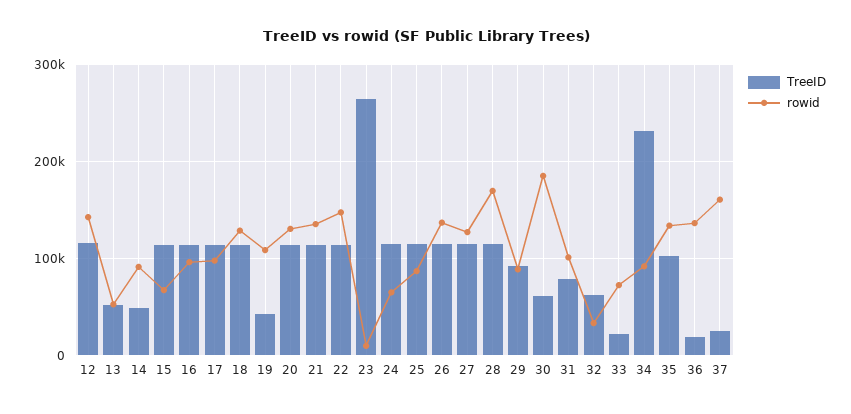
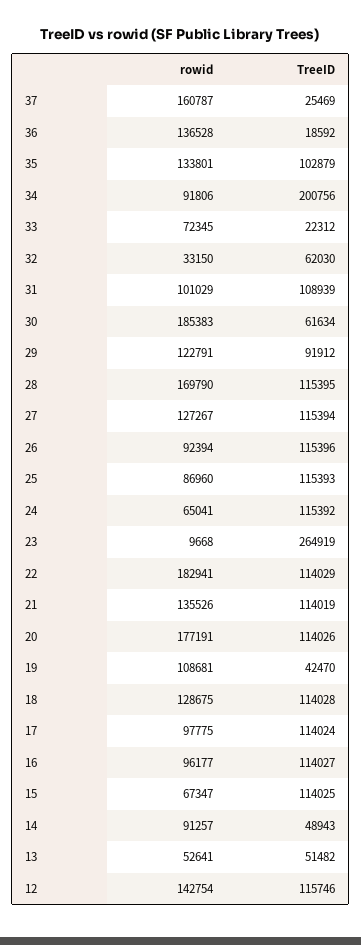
rowid, 20: 130000 -> 177191
rowid, 22: 150000 -> 182941
rowid, 26: 140000 -> 92394
rowid, 29: 90000 -> 122791
TreeID, 31: 80000 -> 108939
TreeID, 34: 230000 -> 200756

